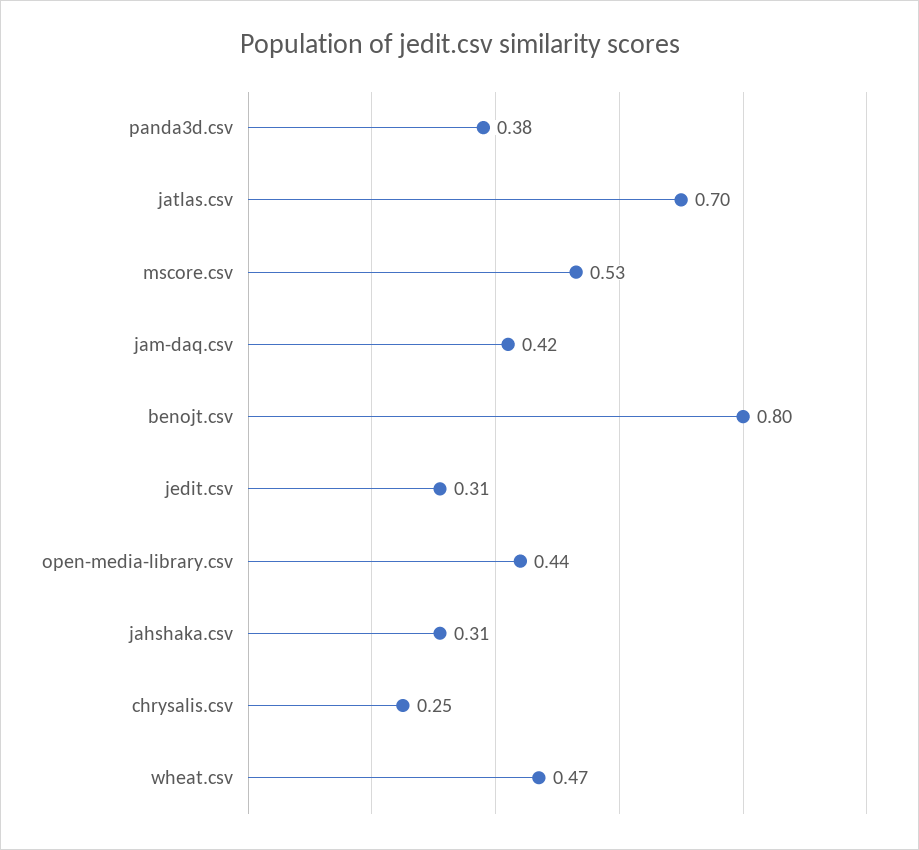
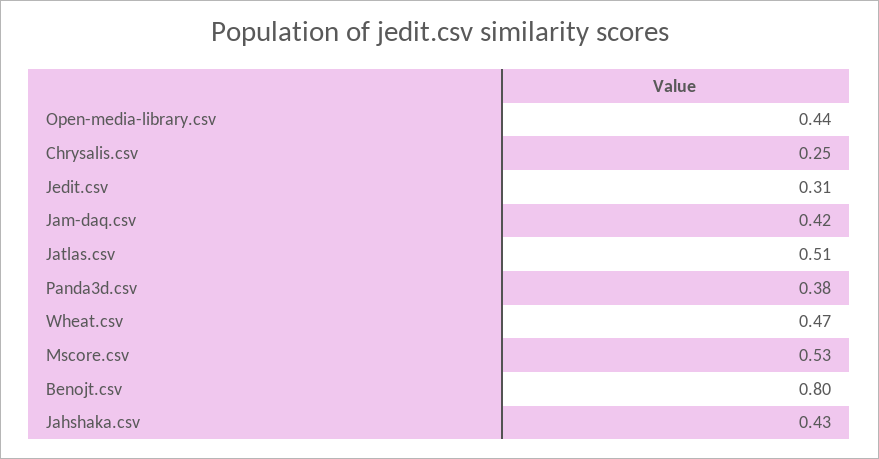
jatlas.csv: 0.7 -> 0.51
jahshaka.csv: 0.31 -> 0.43

